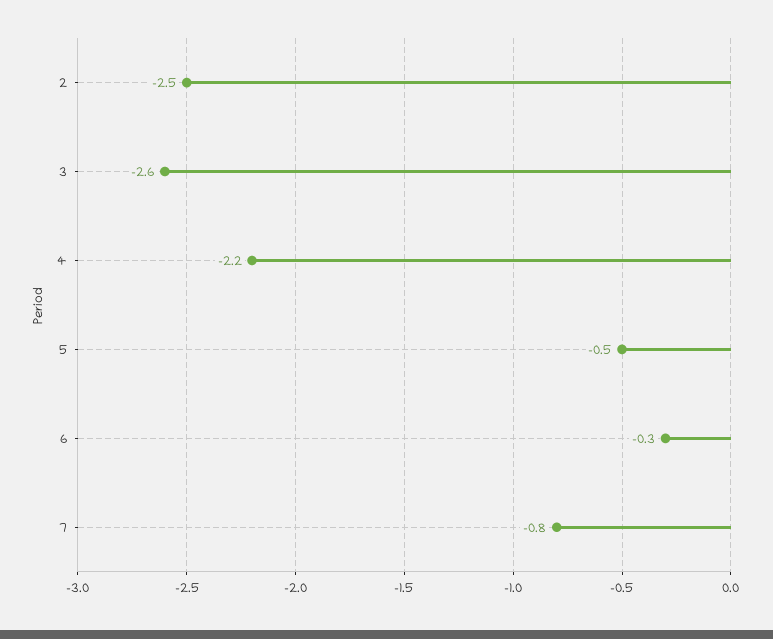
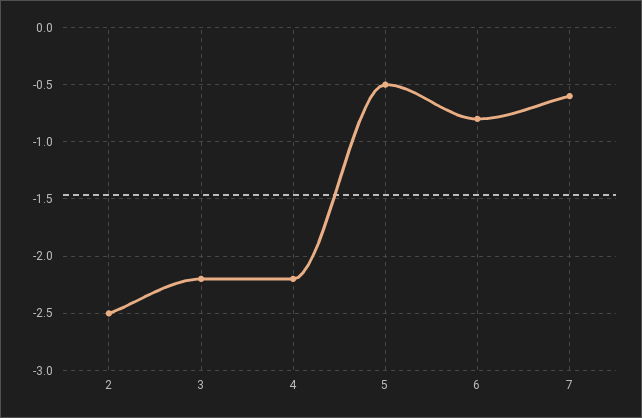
3: -2.6 -> -2.2
6: -0.3 -> -0.8
7: -0.8 -> -0.6

